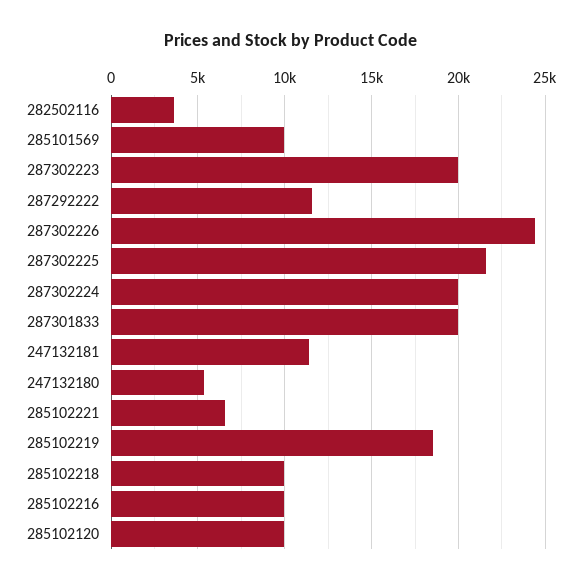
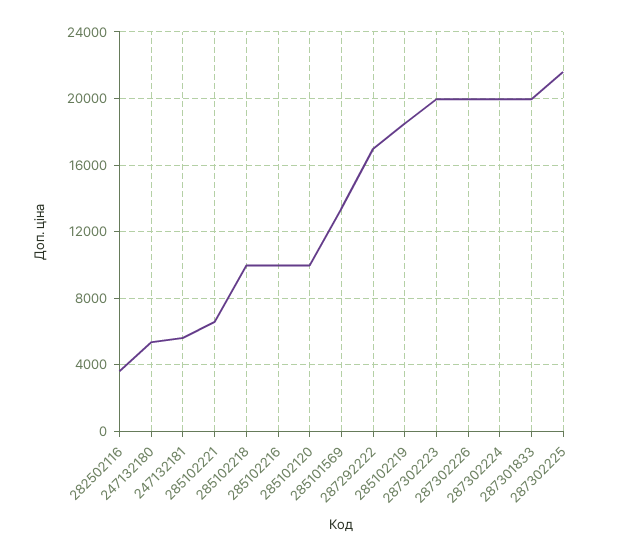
285101569: 10000 -> 13500
287292222: 11500 -> 17000
287302226: 24500 -> 20000
247132181: 11500 -> 5500

